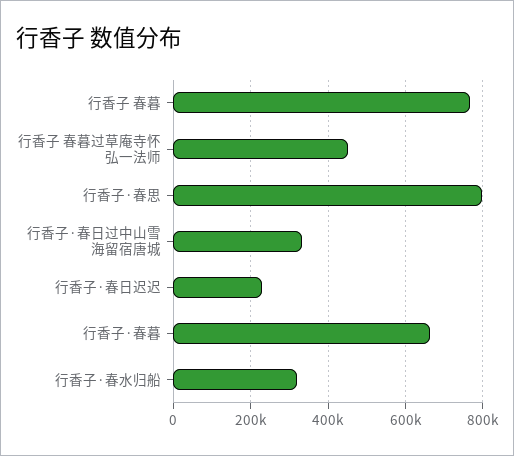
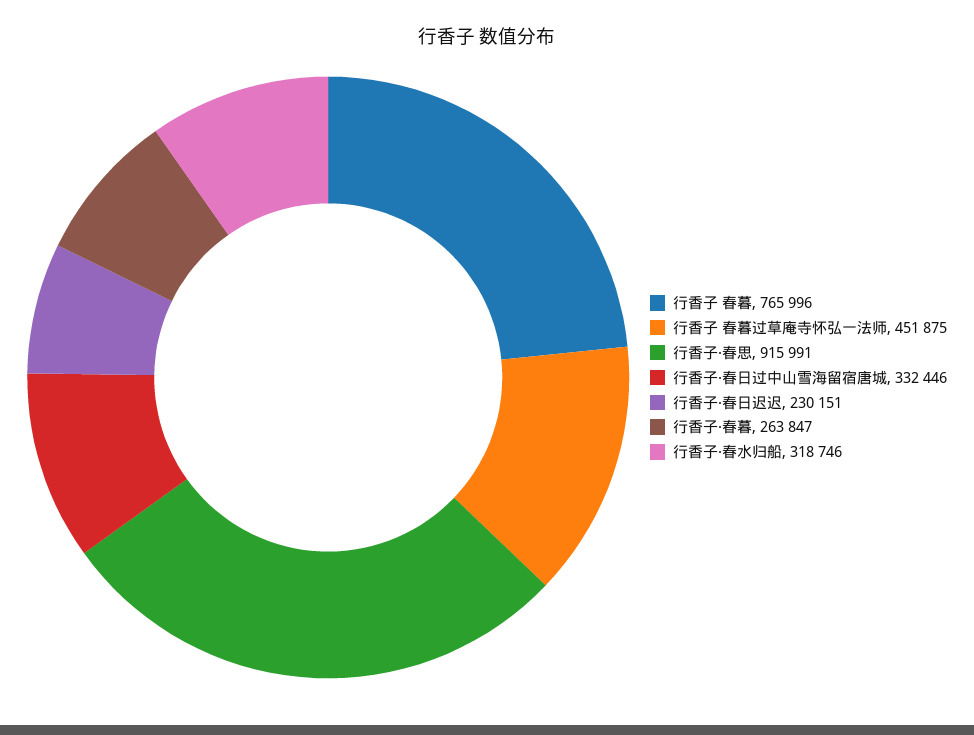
行香子·春思: 800000 -> 915991
行香子·春暮: 660000 -> 263847

